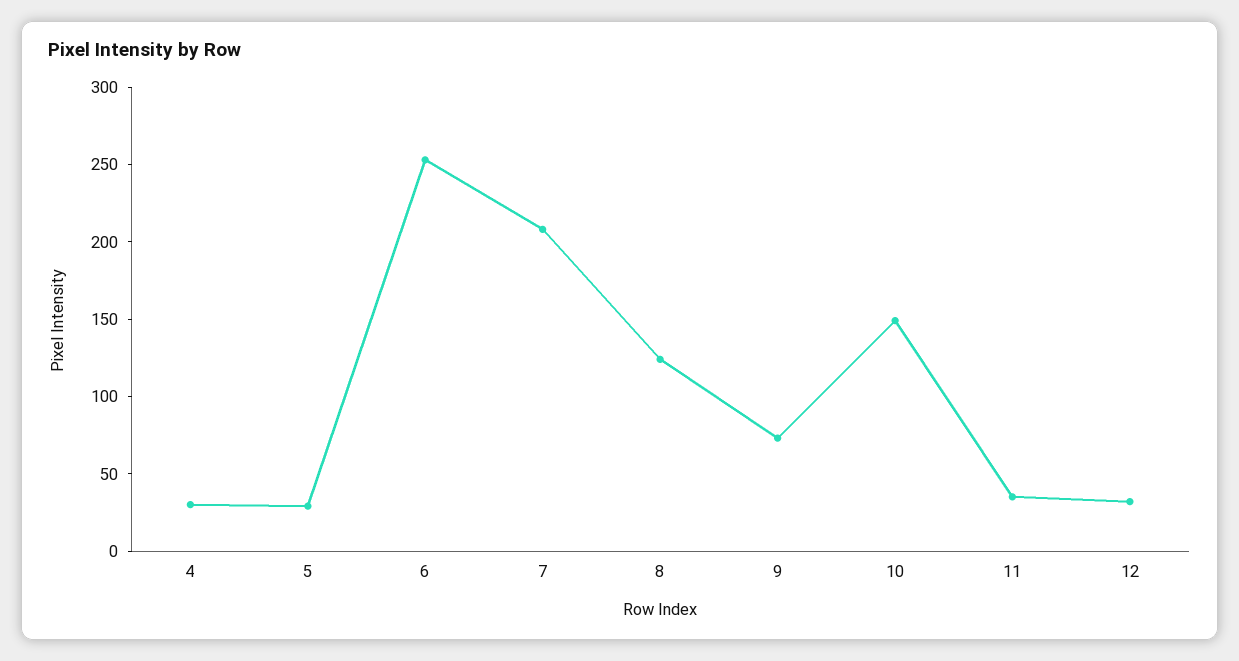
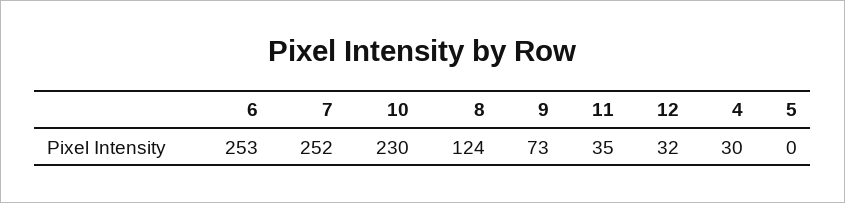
5: 30 -> 0
7: 210 -> 252
10: 150 -> 230

